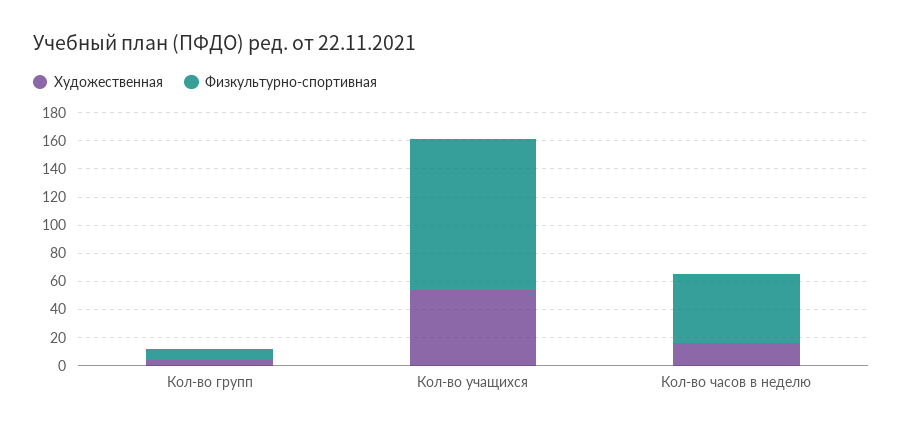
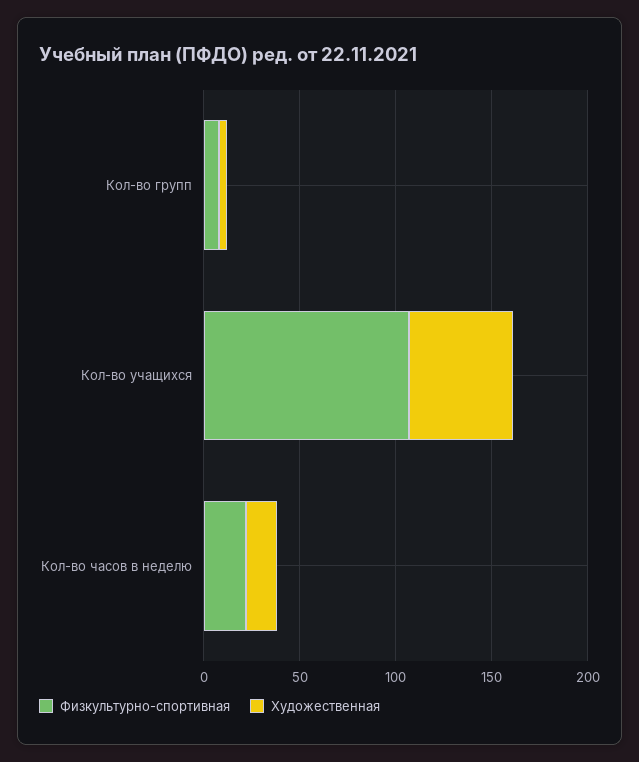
Физкультурно-спортивная, Кол-во часов в неделю: 50 -> 20

